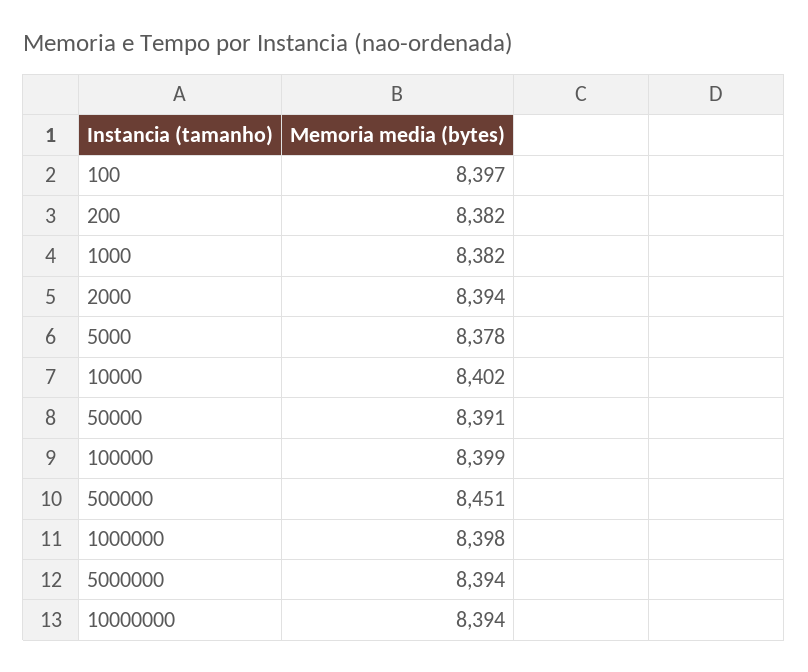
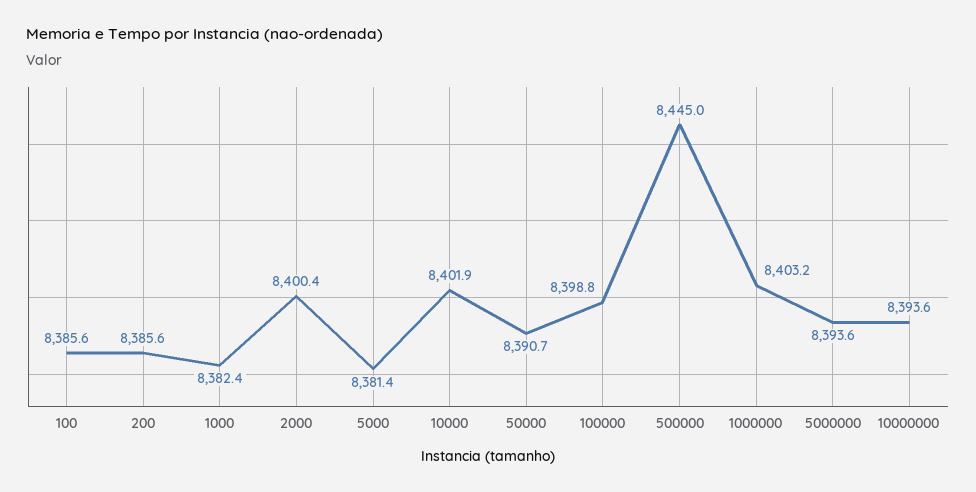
100: 8397 -> 8385.6
200: 8382 -> 8385.6
2000: 8394 -> 8400.4
5000: 8378 -> 8381.4
500000: 8451 -> 8445
1000000: 8398 -> 8403.2

